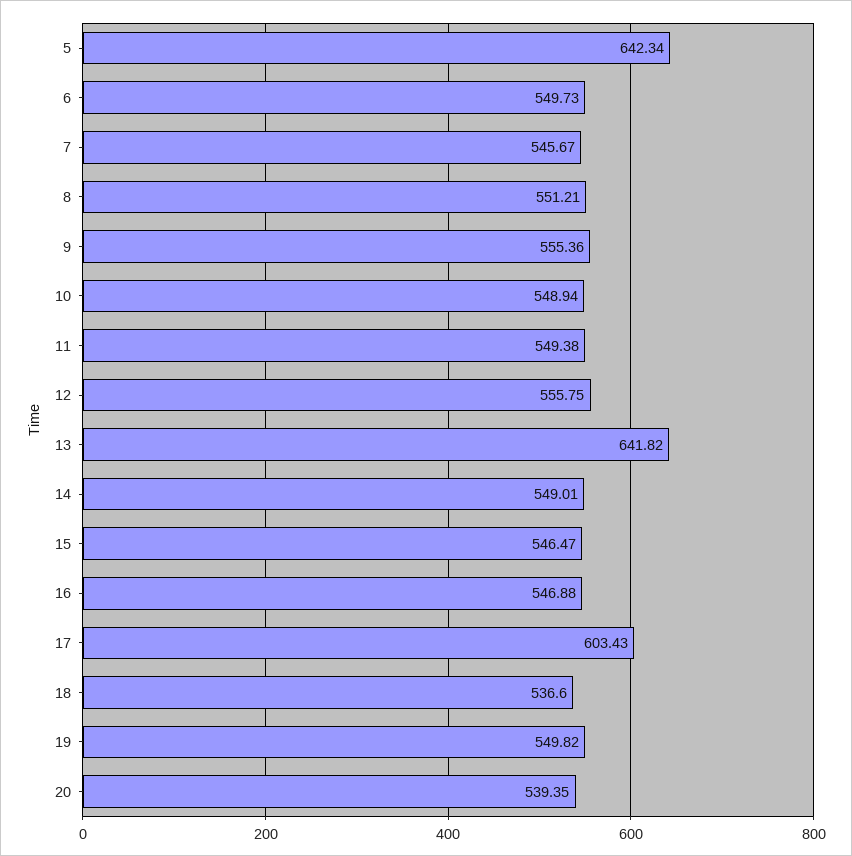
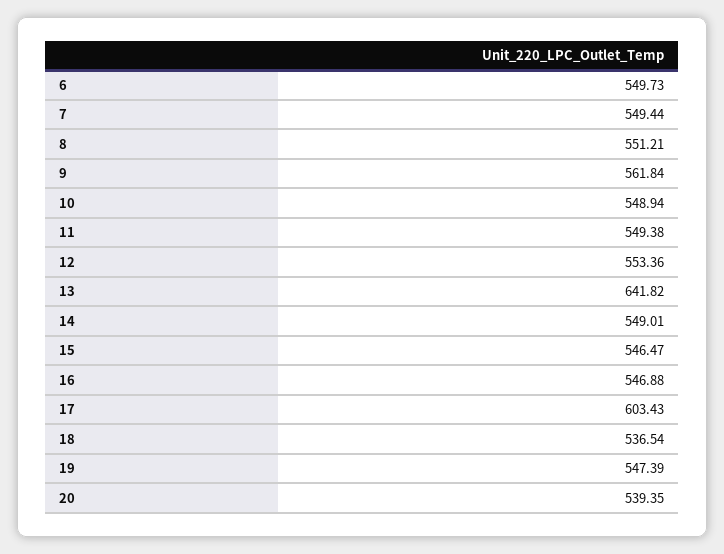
5: 642.34 -> none
7: 545.67 -> 549.44
9: 555.36 -> 561.84
12: 555.75 -> 553.36
18: 536.6 -> 536.54
19: 549.82 -> 547.39

